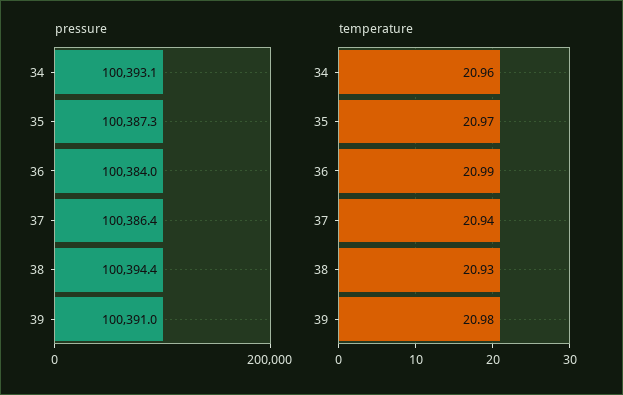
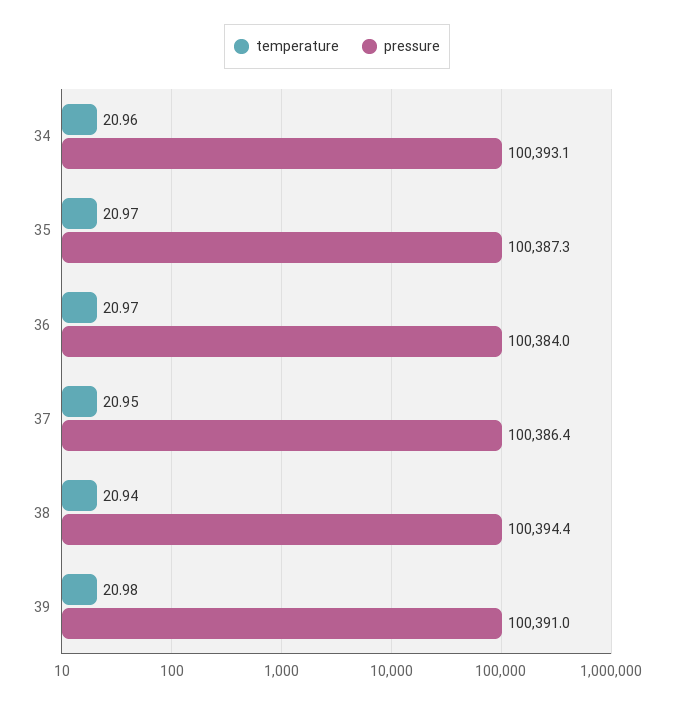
temperature, 36: 20.99 -> 20.97
temperature, 37: 20.94 -> 20.95
temperature, 38: 20.93 -> 20.94

